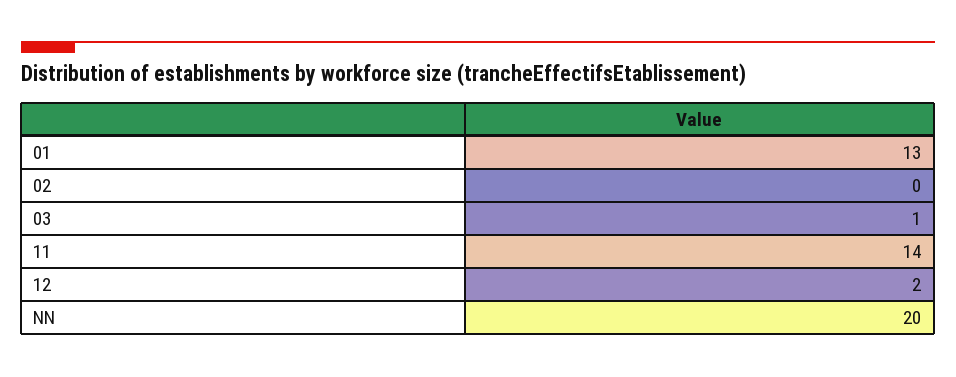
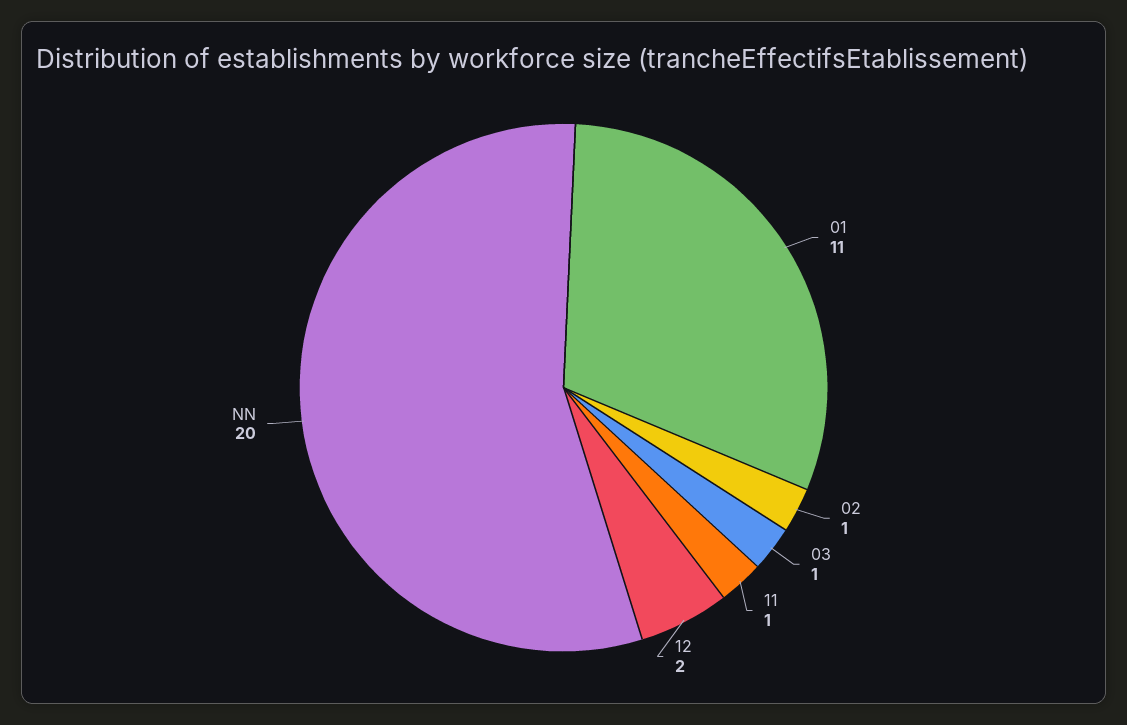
01: 13 -> 11
02: 0 -> 1
11: 14 -> 1

